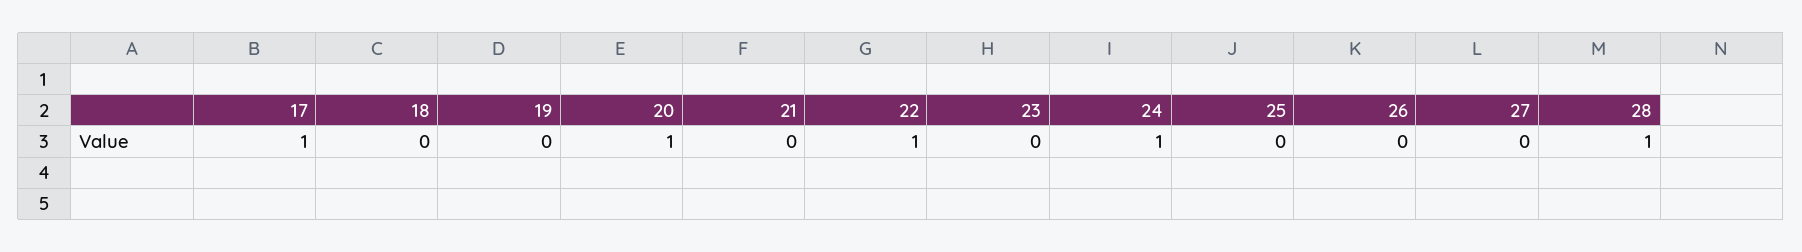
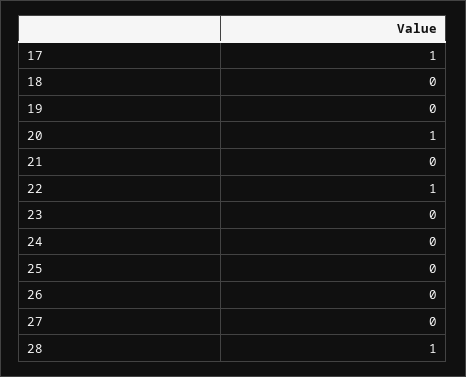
24: 1 -> 0

